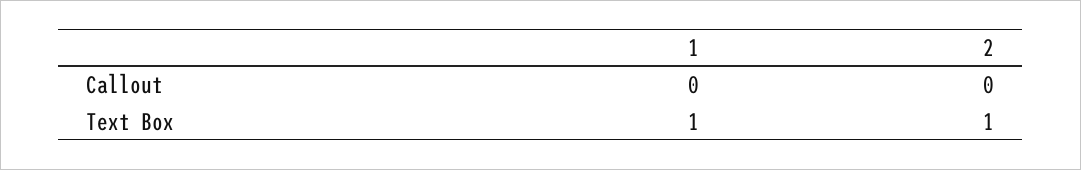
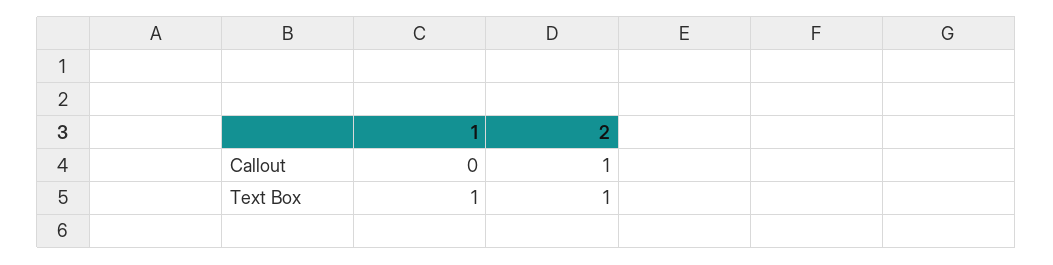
2, Callout: 0 -> 1

